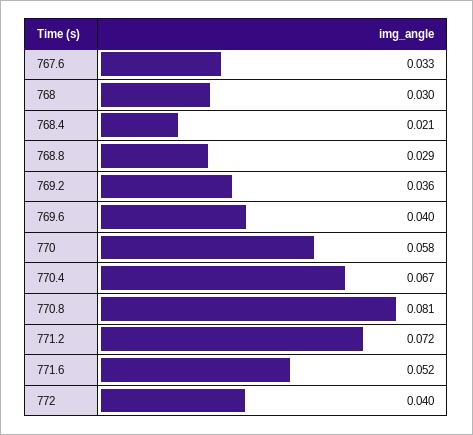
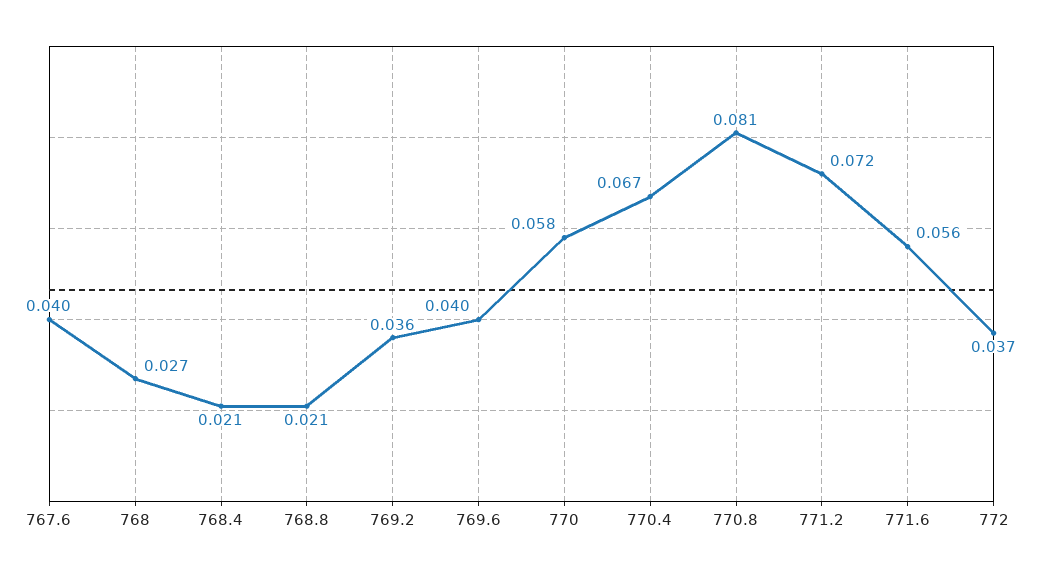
767.6: 0.033 -> 0.04
768: 0.03 -> 0.027
768.8: 0.029 -> 0.021
771.6: 0.052 -> 0.056
772: 0.04 -> 0.037

